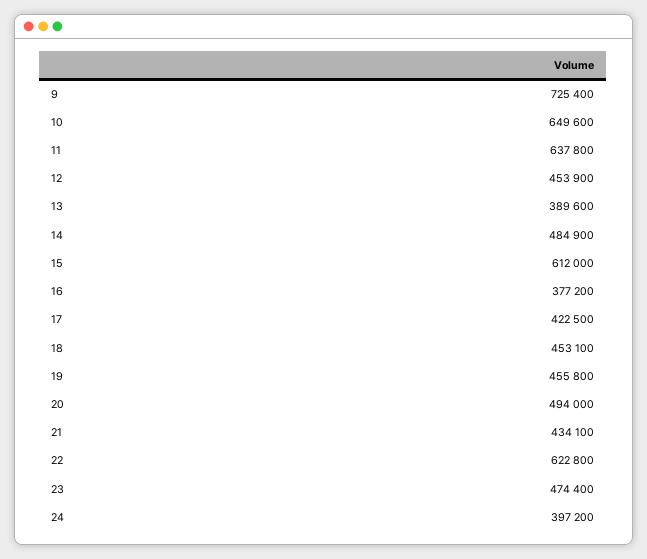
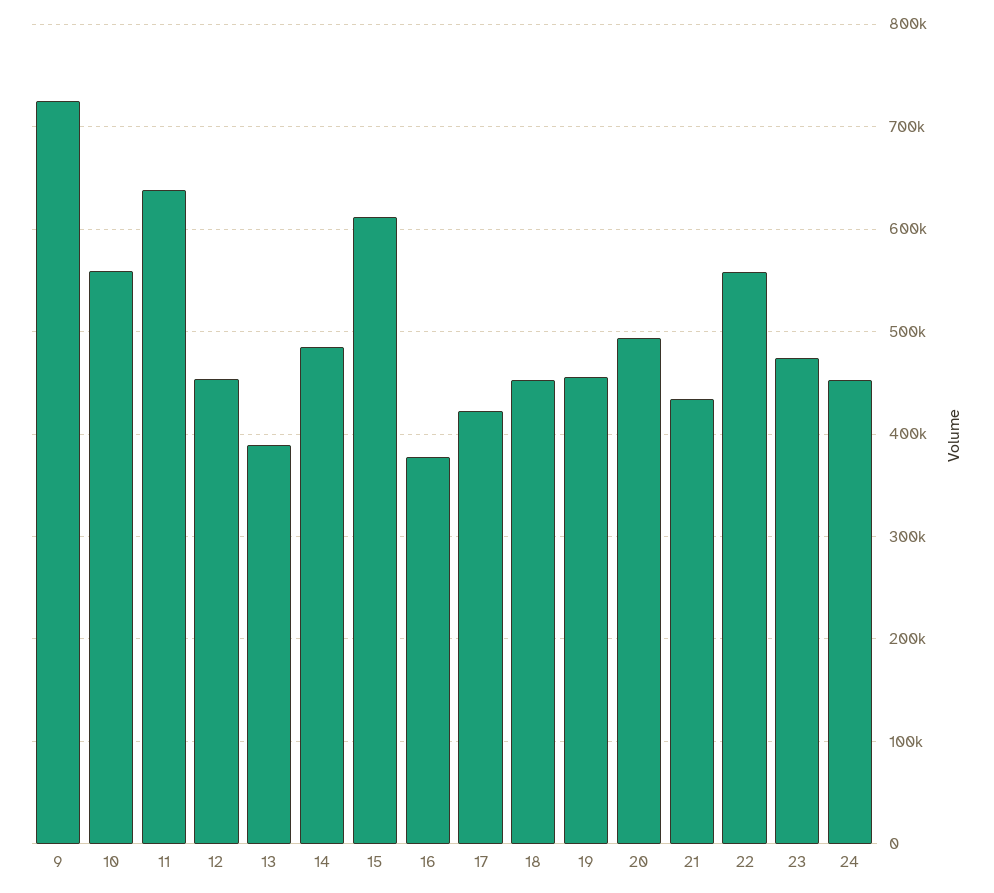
10: 649600 -> 560000
22: 622800 -> 560000
24: 397200 -> 450000

